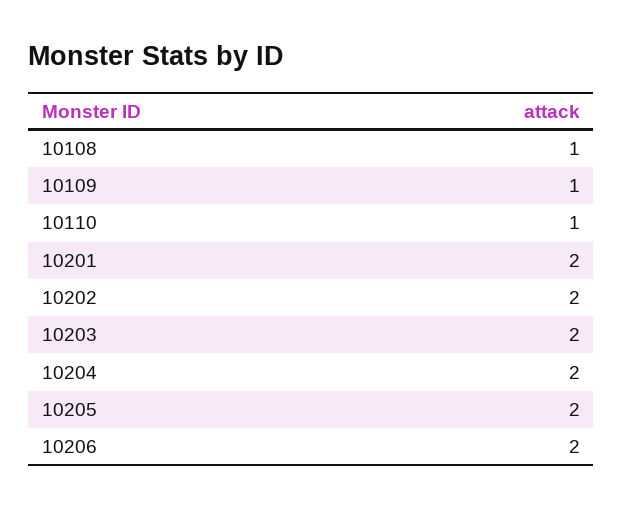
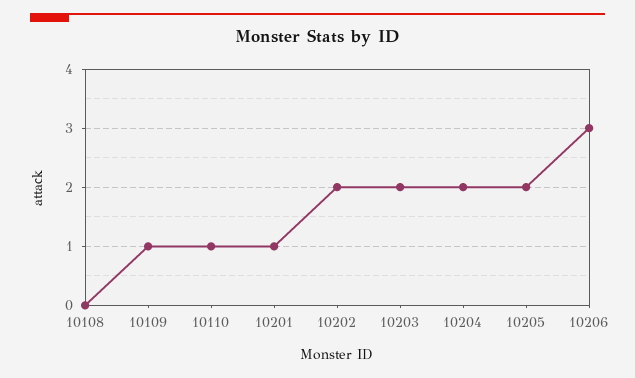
10108: 1 -> 0
10201: 2 -> 1
10206: 2 -> 3

